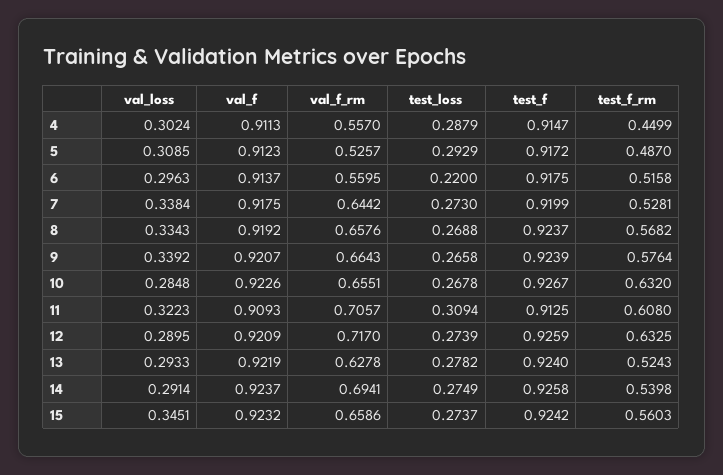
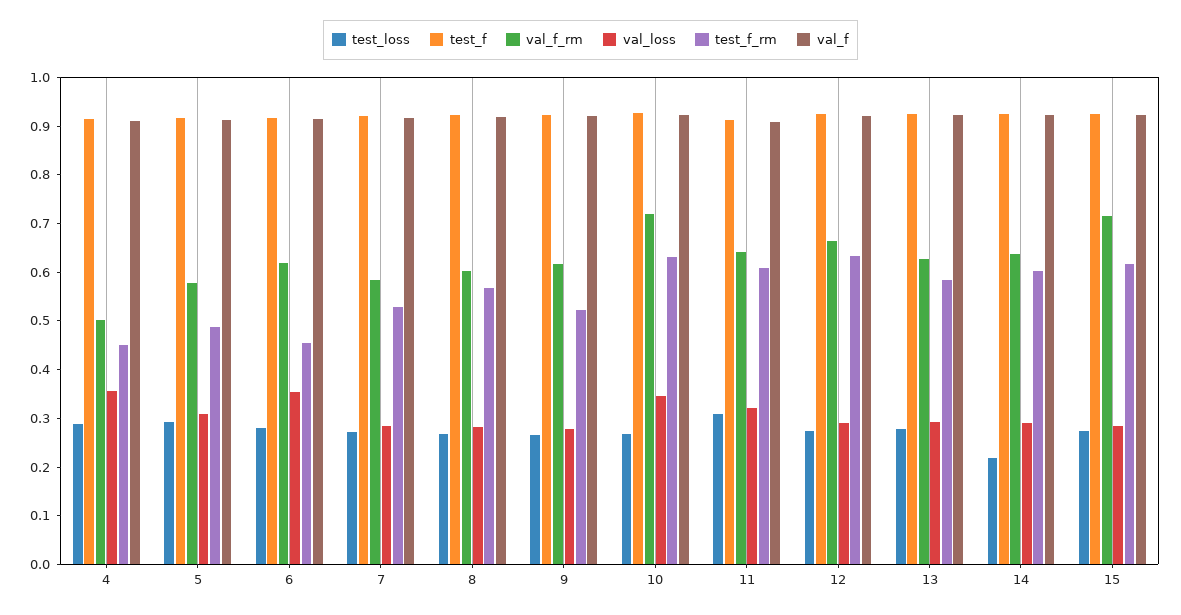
val_loss, 4: 0.3024 -> 0.36
val_f_rm, 4: 0.557 -> 0.5
val_f_rm, 5: 0.5257 -> 0.58
val_loss, 6: 0.2963 -> 0.36
val_f_rm, 6: 0.5595 -> 0.62
test_loss, 6: 0.22 -> 0.28
test_f_rm, 6: 0.5158 -> 0.46
val_loss, 7: 0.3384 -> 0.28
val_f_rm, 7: 0.6442 -> 0.58
val_loss, 8: 0.3343 -> 0.28
val_f_rm, 8: 0.6576 -> 0.6
val_loss, 9: 0.3392 -> 0.28
val_f_rm, 9: 0.6643 -> 0.62
test_f_rm, 9: 0.5764 -> 0.52
val_loss, 10: 0.2848 -> 0.34
val_f_rm, 10: 0.6551 -> 0.72
val_f_rm, 11: 0.7057 -> 0.64
val_f_rm, 12: 0.717 -> 0.66
test_f_rm, 13: 0.5243 -> 0.58
val_f_rm, 14: 0.6941 -> 0.64
test_loss, 14: 0.2749 -> 0.22
test_f_rm, 14: 0.5398 -> 0.6
val_loss, 15: 0.3451 -> 0.28
val_f_rm, 15: 0.6586 -> 0.72
test_f_rm, 15: 0.5603 -> 0.62

